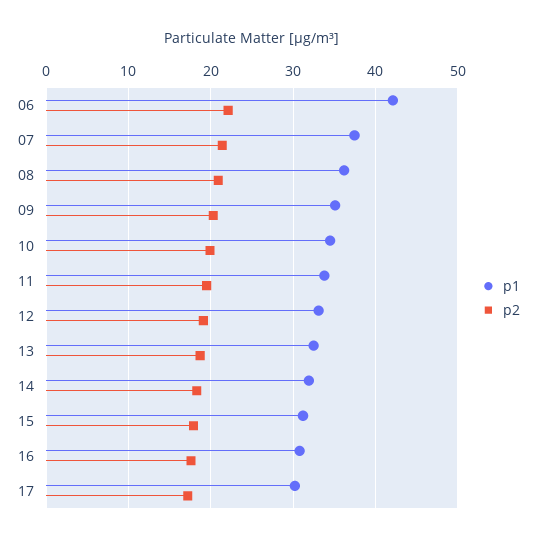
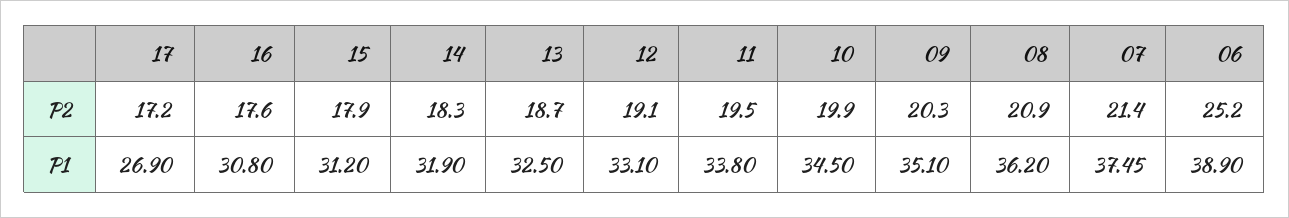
p1, 06: 42 -> 38.9
p2, 06: 22 -> 25.2
p1, 17: 30 -> 26.9

